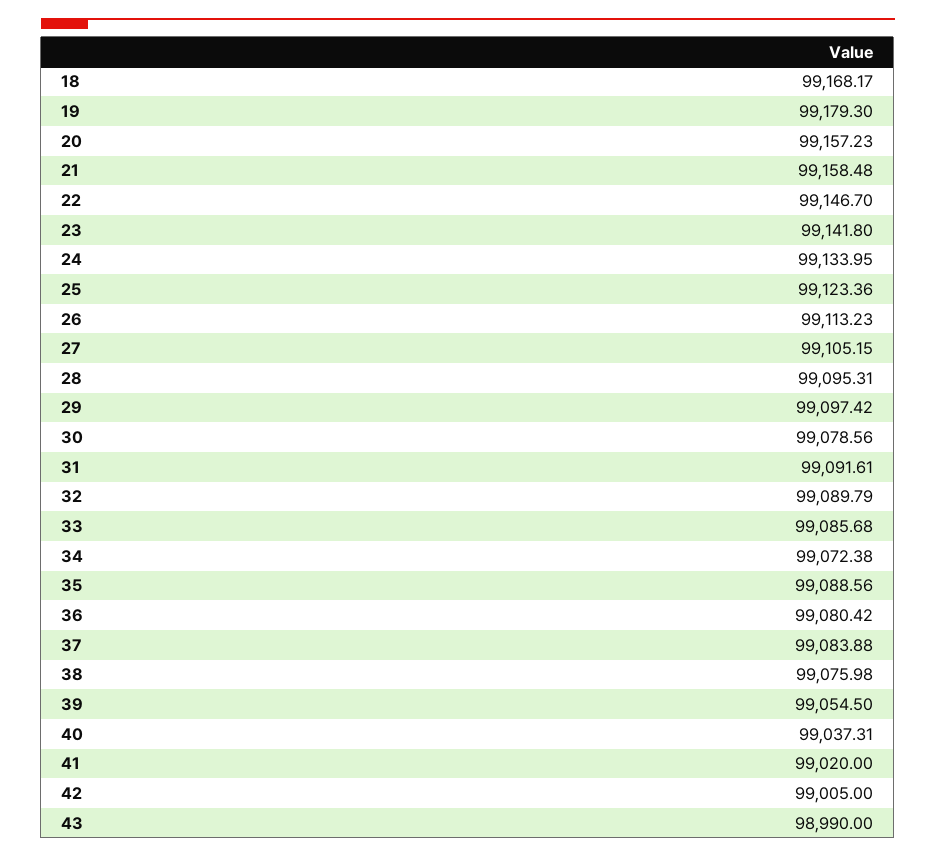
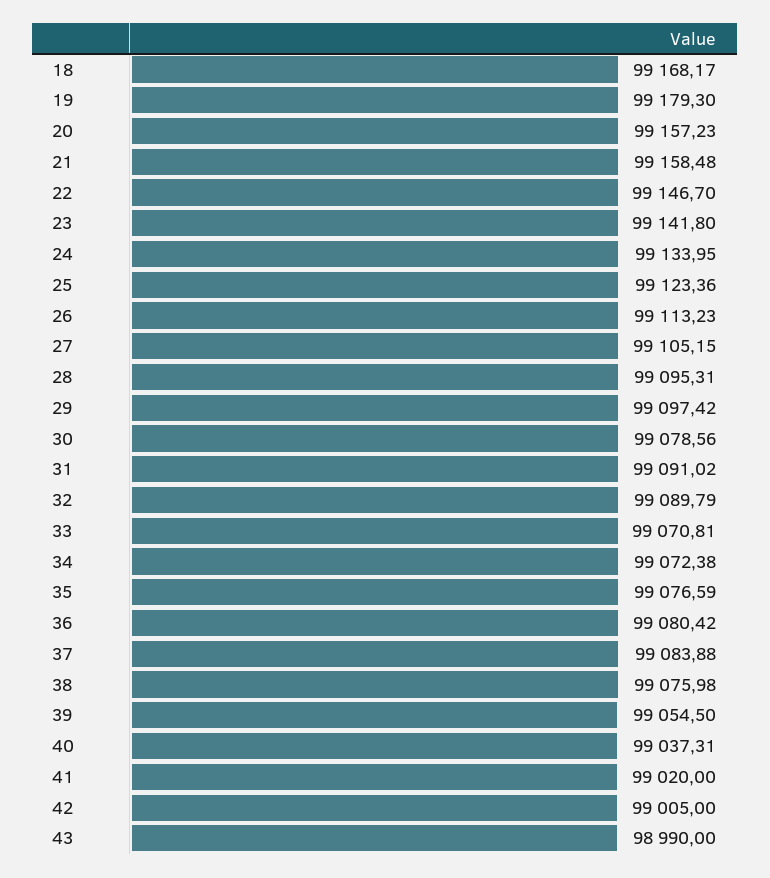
31: 99091.61 -> 99091.02
33: 99085.68 -> 99070.81
35: 99088.56 -> 99076.59

